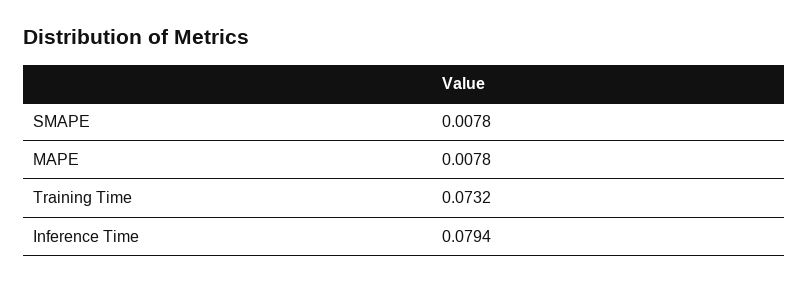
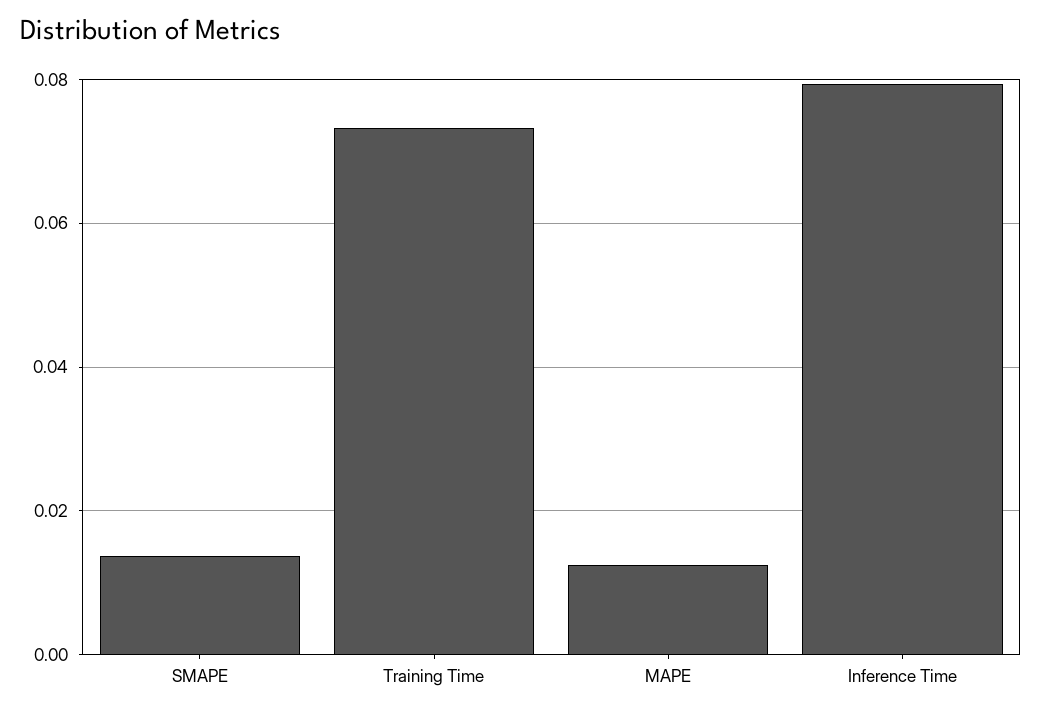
SMAPE: 0.0078 -> 0.014
MAPE: 0.0078 -> 0.012

